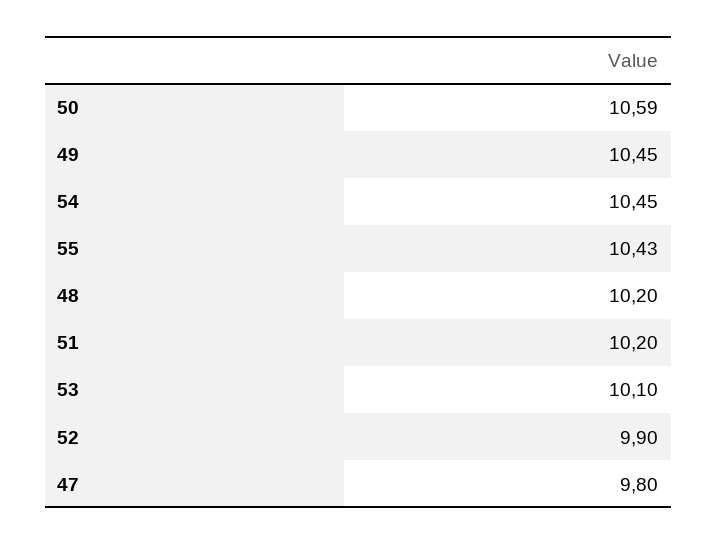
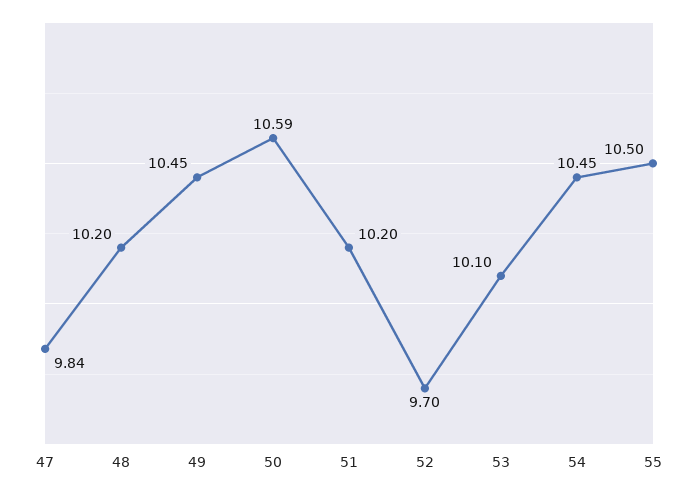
55: 10.43 -> 10.5
52: 9.9 -> 9.7
47: 9.8 -> 9.84

